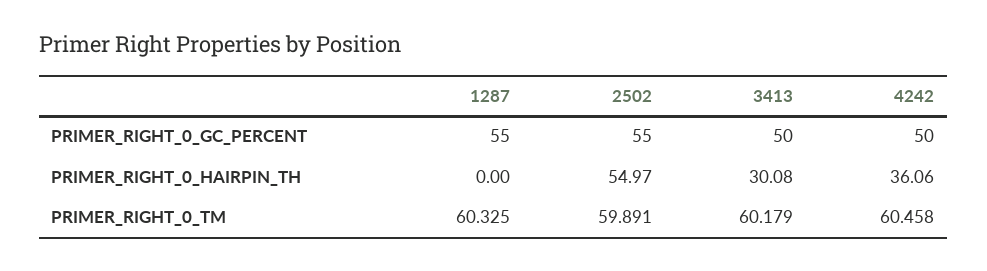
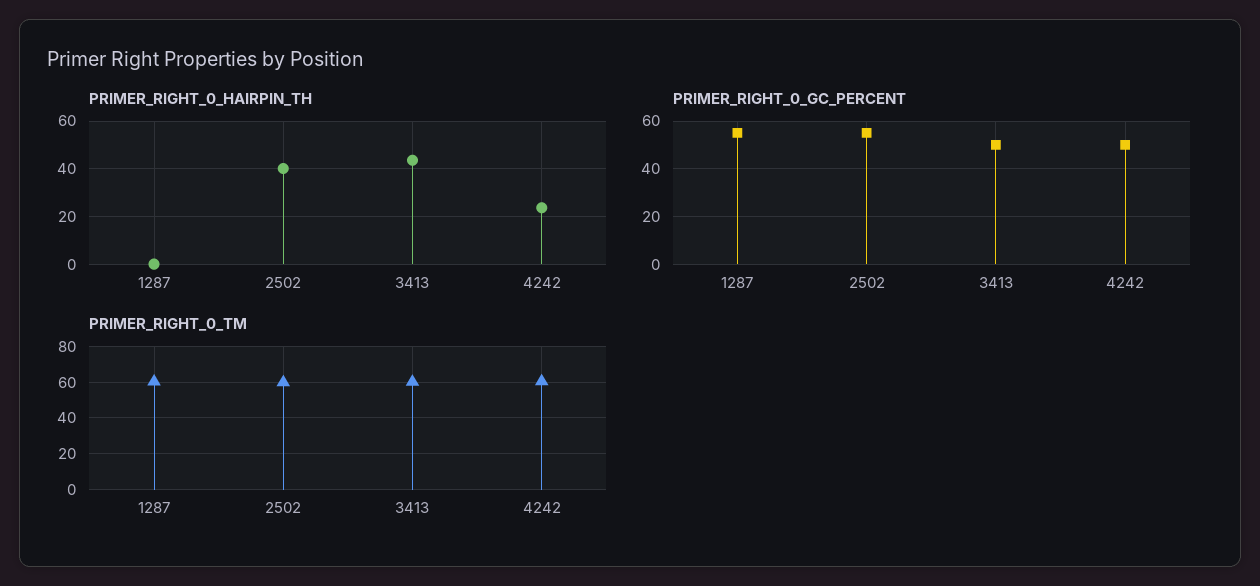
PRIMER_RIGHT_0_HAIRPIN_TH, 2502: 54.97 -> 40
PRIMER_RIGHT_0_HAIRPIN_TH, 3413: 30.08 -> 45
PRIMER_RIGHT_0_HAIRPIN_TH, 4242: 36.06 -> 25

